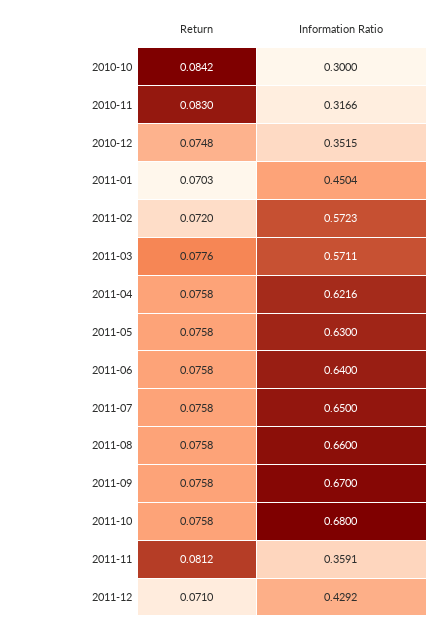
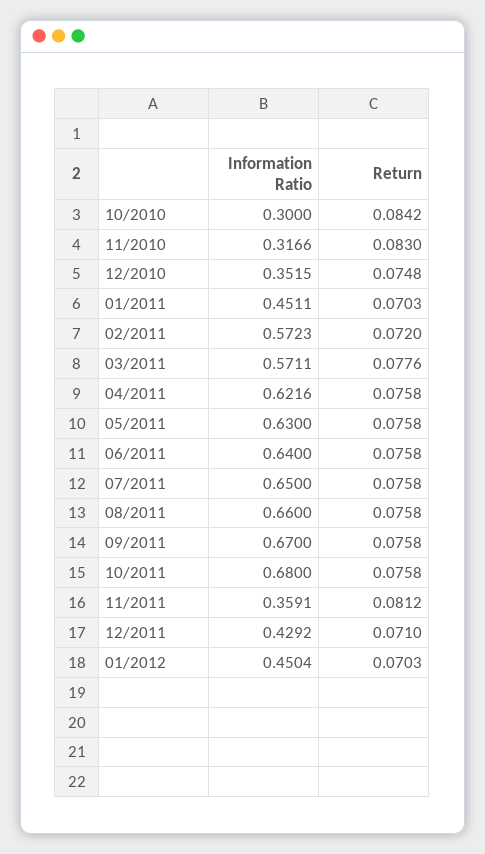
Information Ratio, 2011-01: 0.4504 -> 0.4511
Information Ratio, 01/2012: none -> 0.4504
Return, 01/2012: none -> 0.0703

